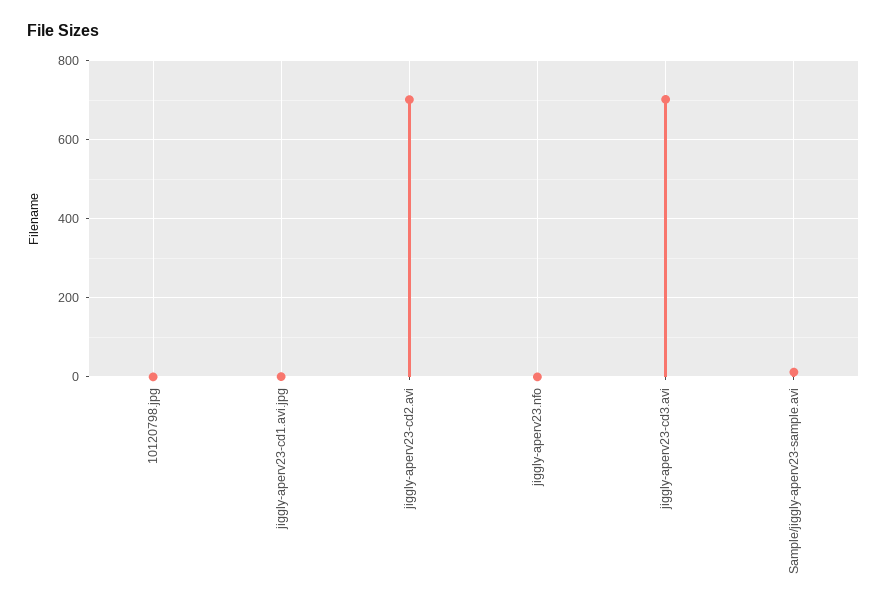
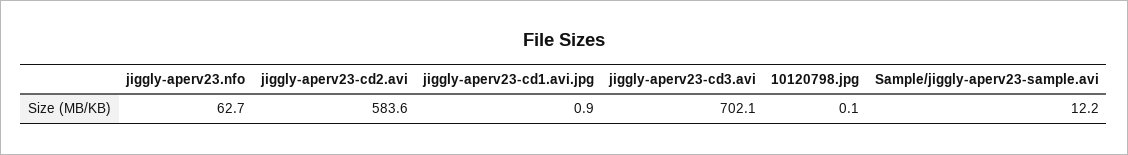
jiggly-aperv23-cd2.avi: 700 -> 583.6
jiggly-aperv23.nfo: 0 -> 62.7

